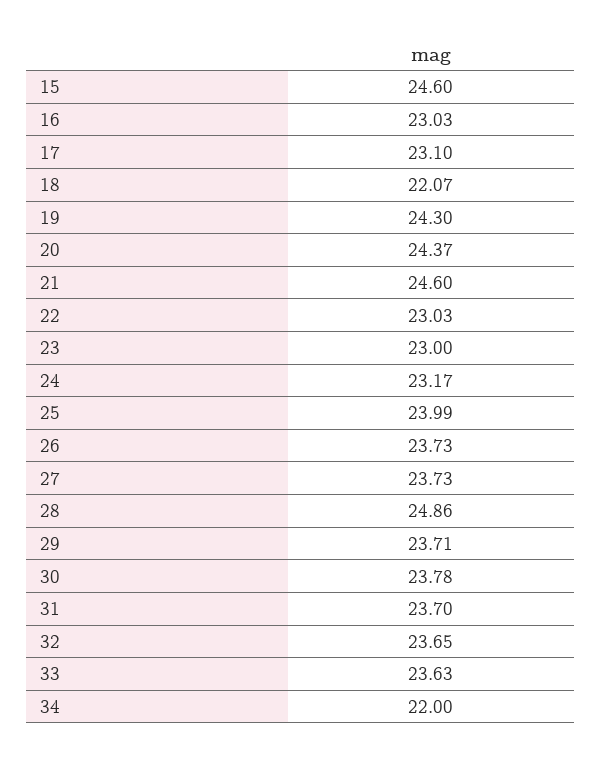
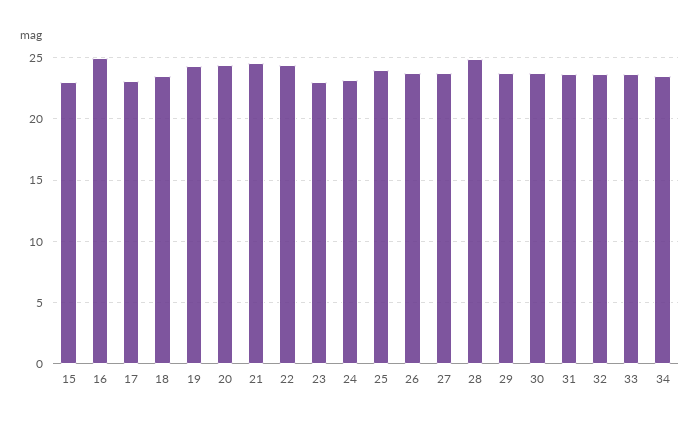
15: 24.6 -> 23
16: 23.03 -> 25
18: 22.07 -> 23.5
22: 23.03 -> 24.5
34: 22 -> 23.5

